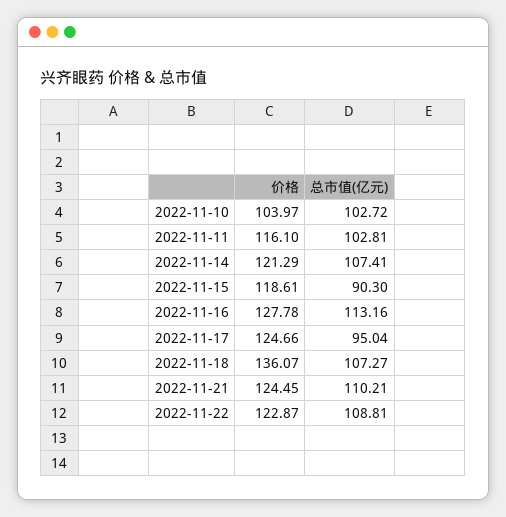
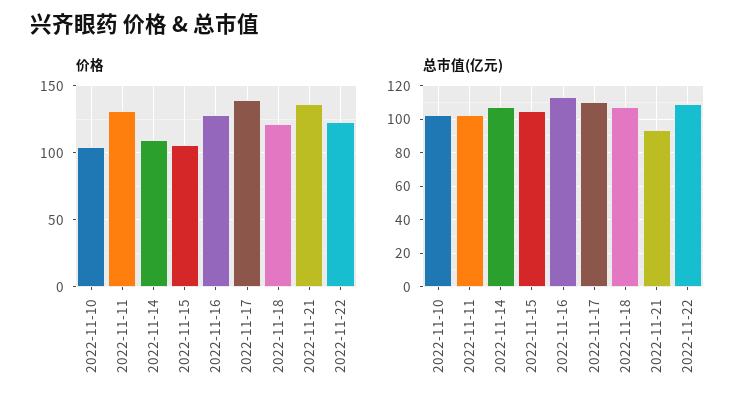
价格, 2022-11-11: 116.1 -> 130
价格, 2022-11-14: 121.29 -> 110
价格, 2022-11-15: 118.61 -> 105
总市值(亿元), 2022-11-15: 90.3 -> 105
价格, 2022-11-17: 124.66 -> 140
总市值(亿元), 2022-11-17: 95.04 -> 110
价格, 2022-11-18: 136.07 -> 120
价格, 2022-11-21: 124.45 -> 135
总市值(亿元), 2022-11-21: 110.21 -> 95

